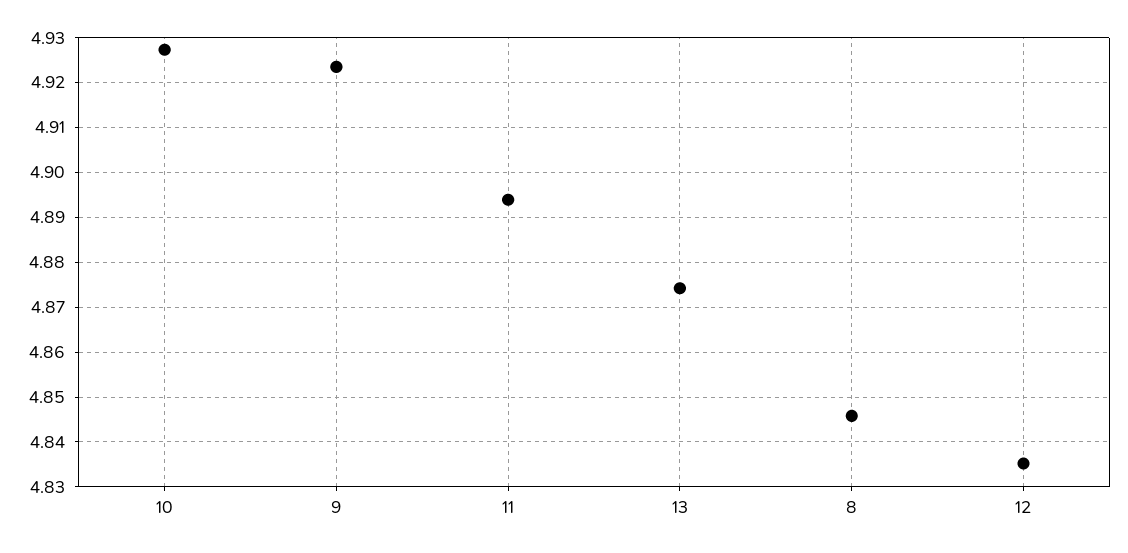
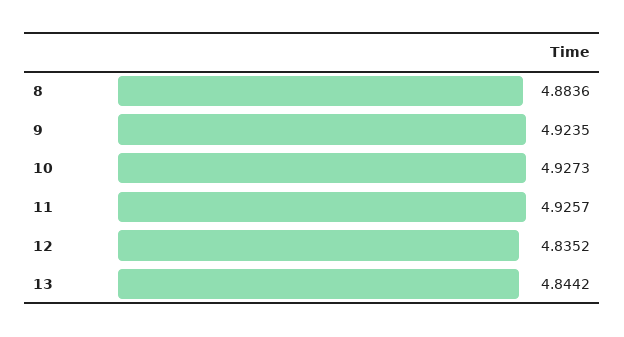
11: 4.894 -> 4.9257
13: 4.874 -> 4.8442
8: 4.846 -> 4.8836

